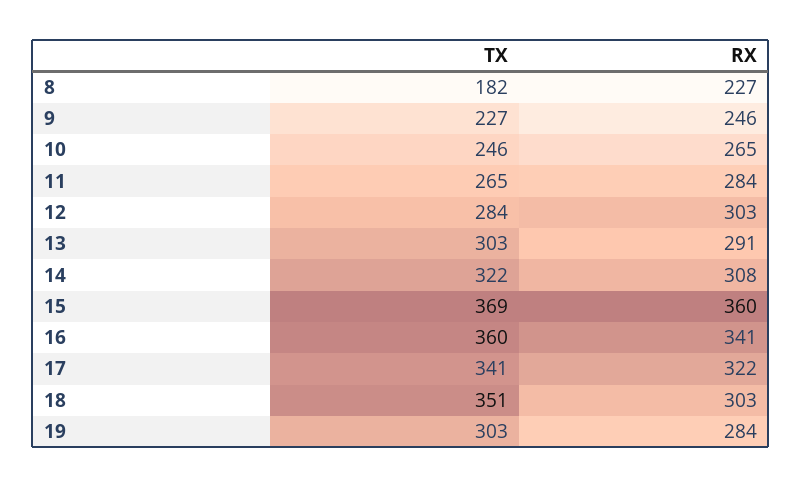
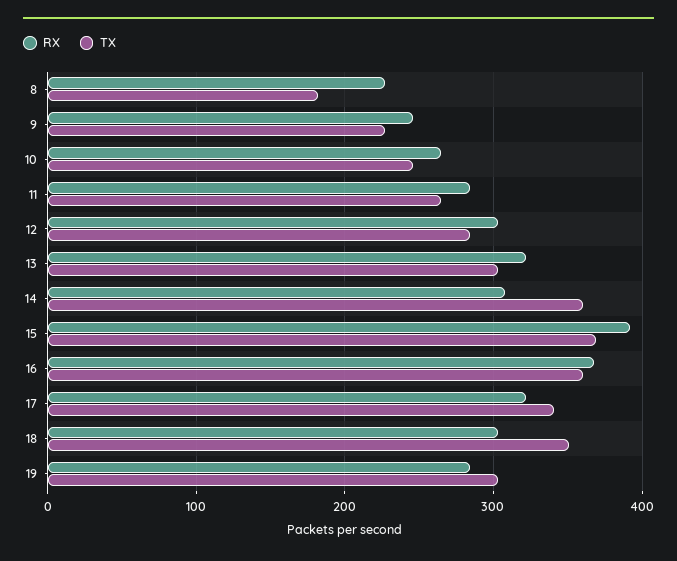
RX, 13: 291 -> 320
TX, 14: 322 -> 360
RX, 15: 360 -> 390
RX, 16: 341 -> 370

